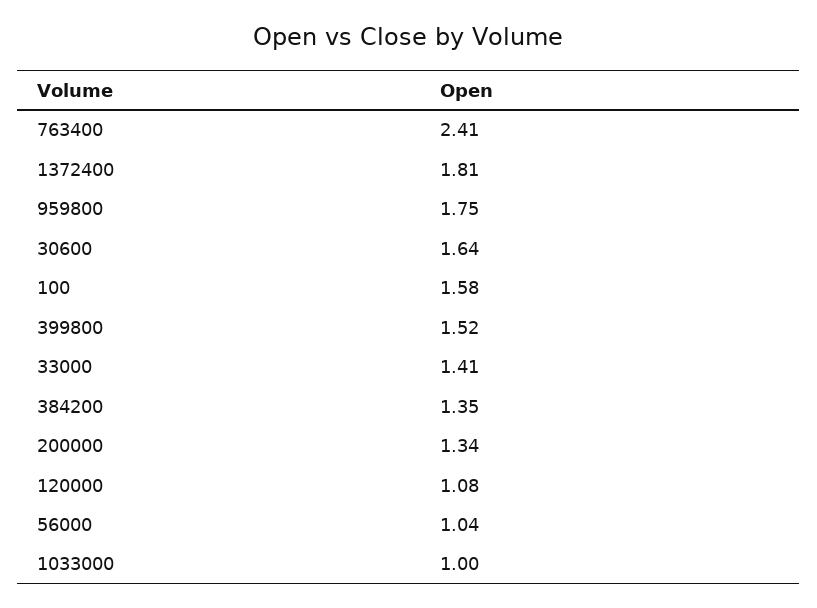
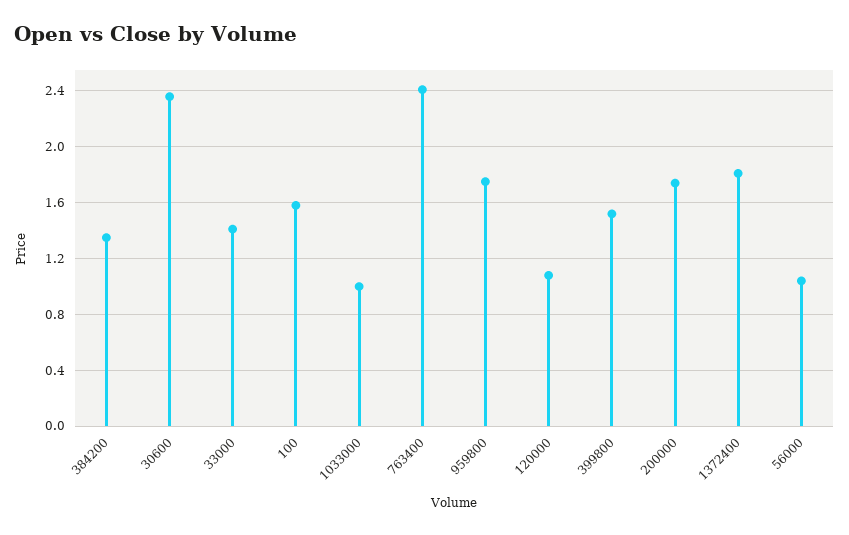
30600: 1.64 -> 2.35
200000: 1.34 -> 1.75

